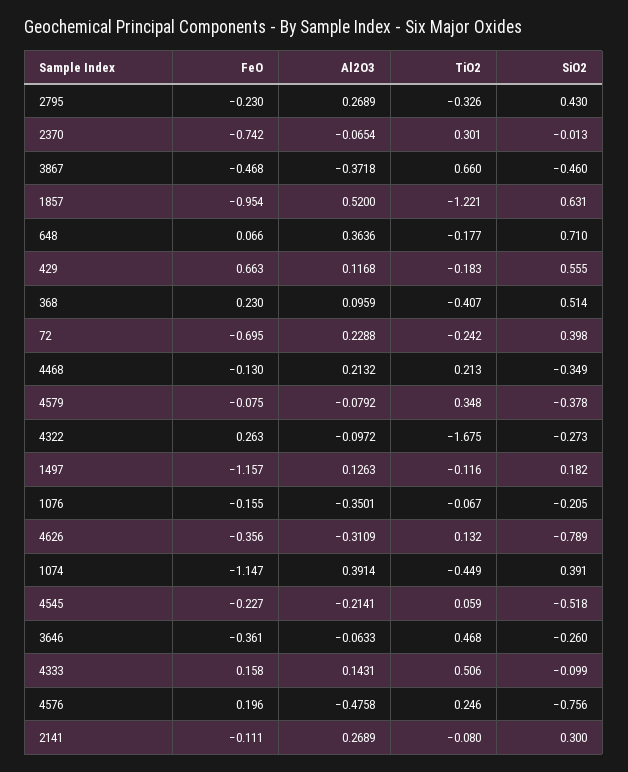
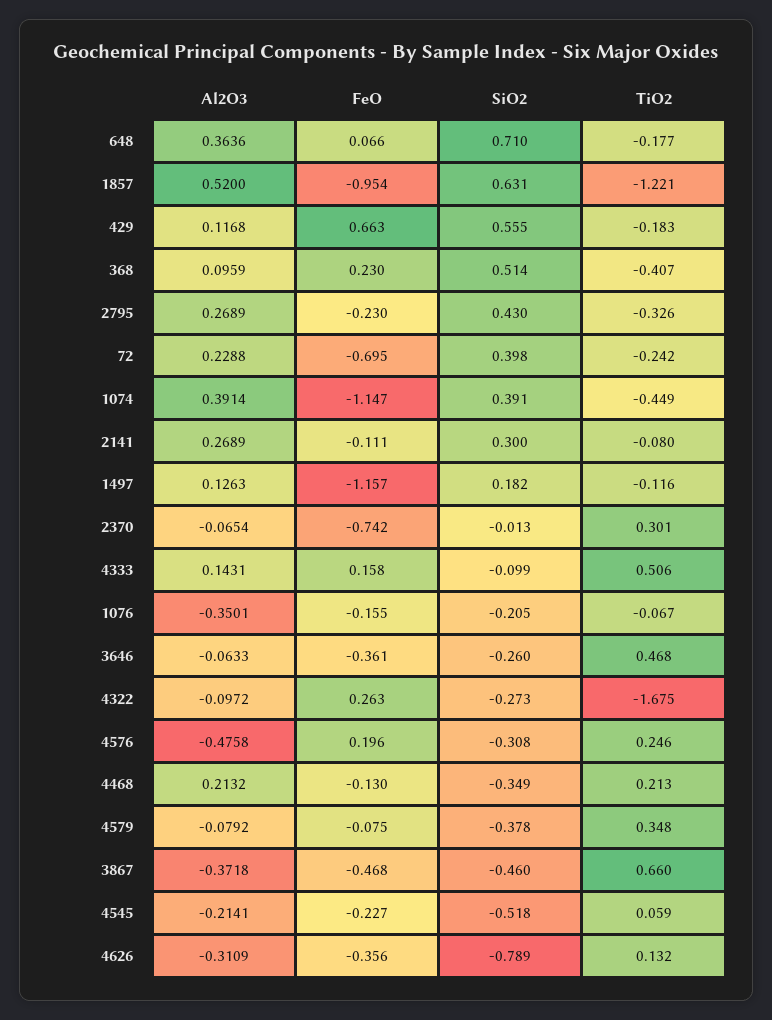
SiO2, 4576: -0.756 -> -0.308

